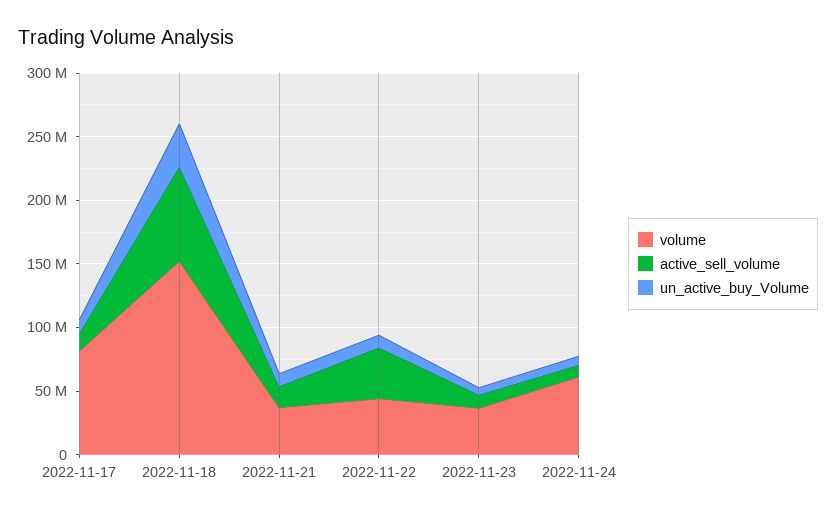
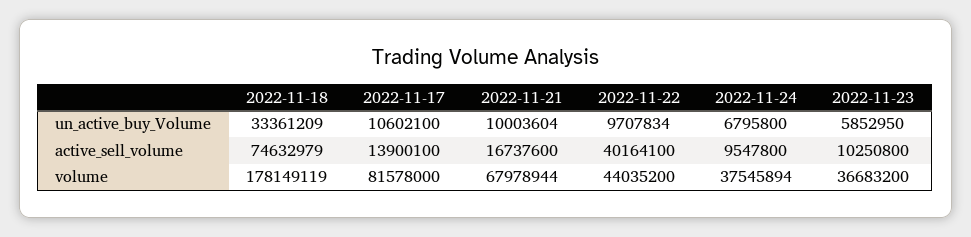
volume, 2022-11-18: 150000000 -> 178149119
volume, 2022-11-21: 40000000 -> 67978944
volume, 2022-11-24: 60000000 -> 37545894

